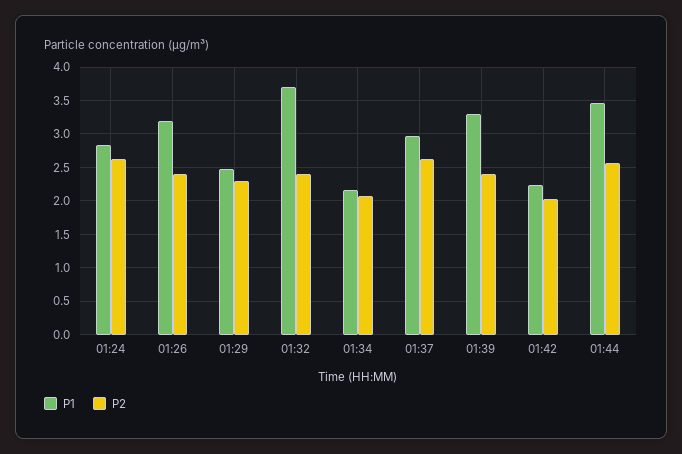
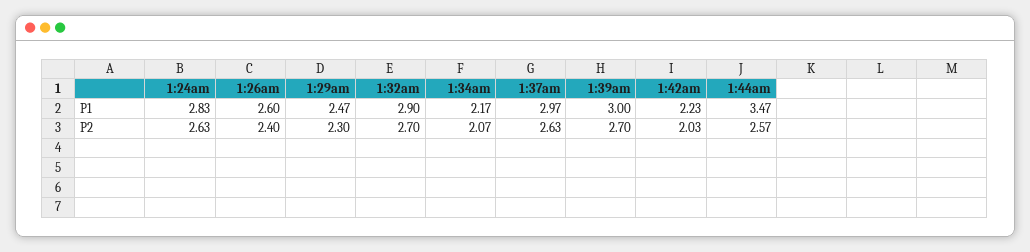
P1, 01:26: 3.2 -> 2.6
P1, 01:32: 3.7 -> 2.9
P2, 01:32: 2.4 -> 2.7
P1, 01:39: 3.3 -> 3
P2, 01:39: 2.4 -> 2.7

